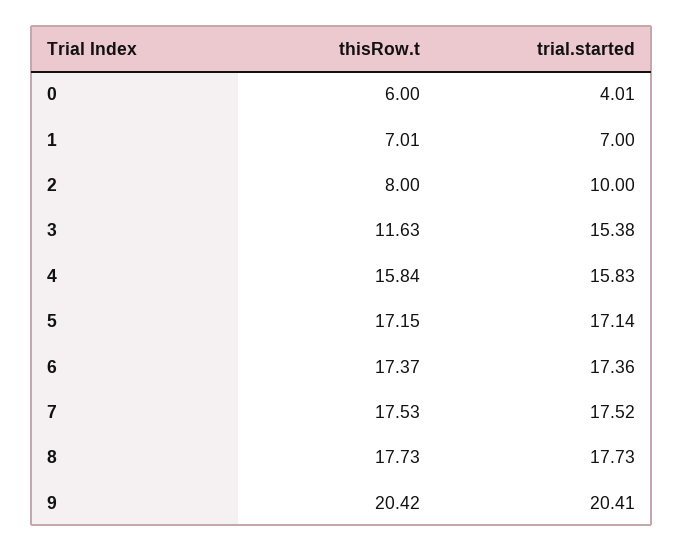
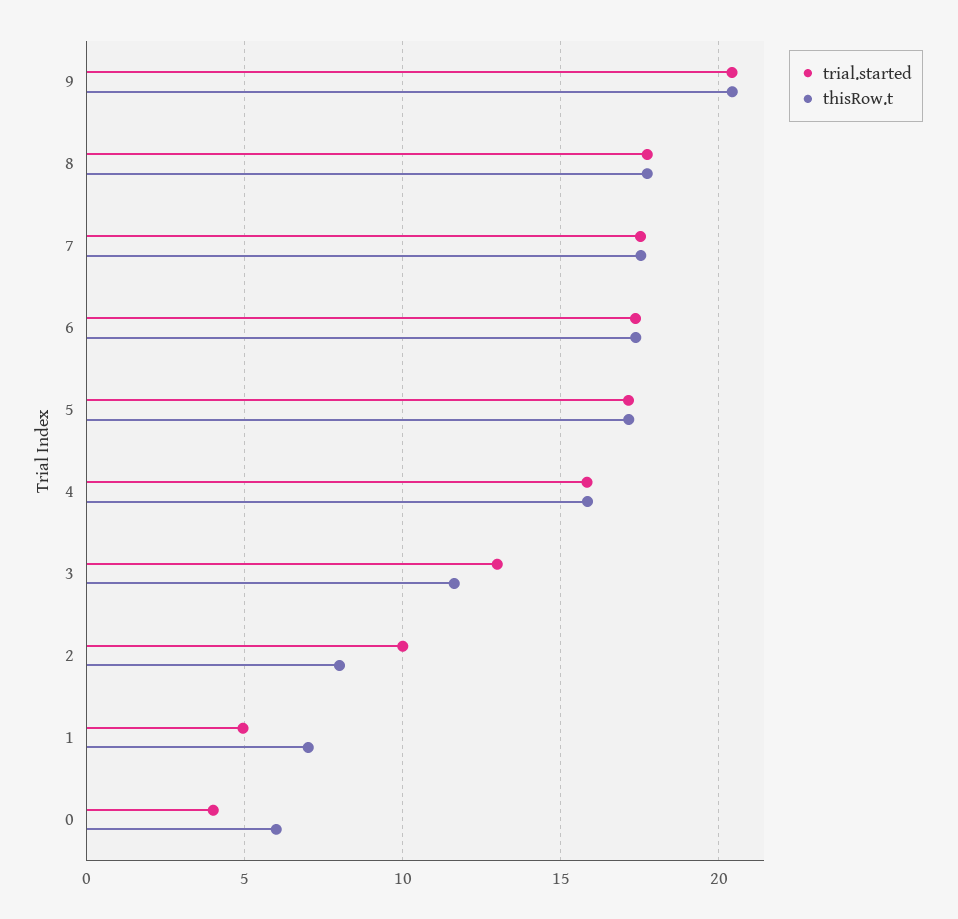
trial.started, 1: 7 -> 5
trial.started, 3: 15.38 -> 13

